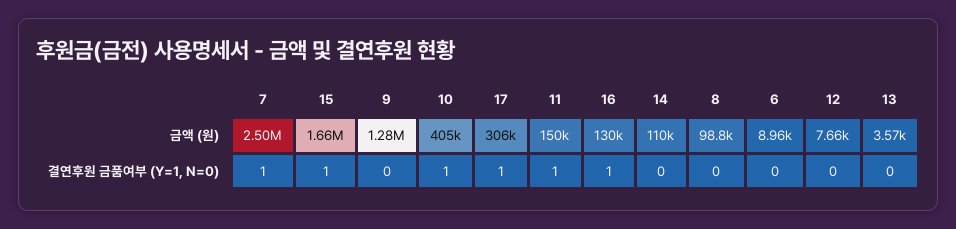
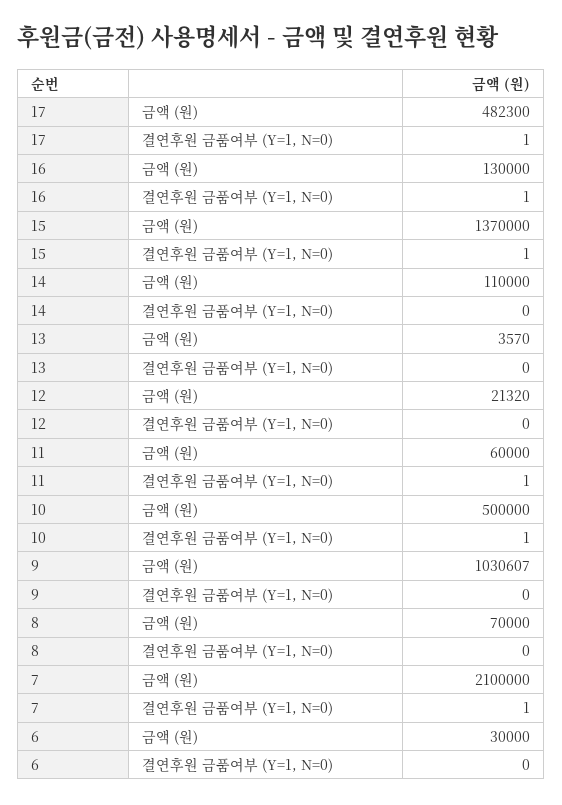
7, 금액 (원): 2500000 -> 2100000
15, 금액 (원): 1660000 -> 1370000
9, 금액 (원): 1280000 -> 1030607
10, 금액 (원): 405000 -> 500000
17, 금액 (원): 306000 -> 482300
11, 금액 (원): 150000 -> 60000
8, 금액 (원): 98800 -> 70000
6, 금액 (원): 8960 -> 30000
12, 금액 (원): 7660 -> 21320

